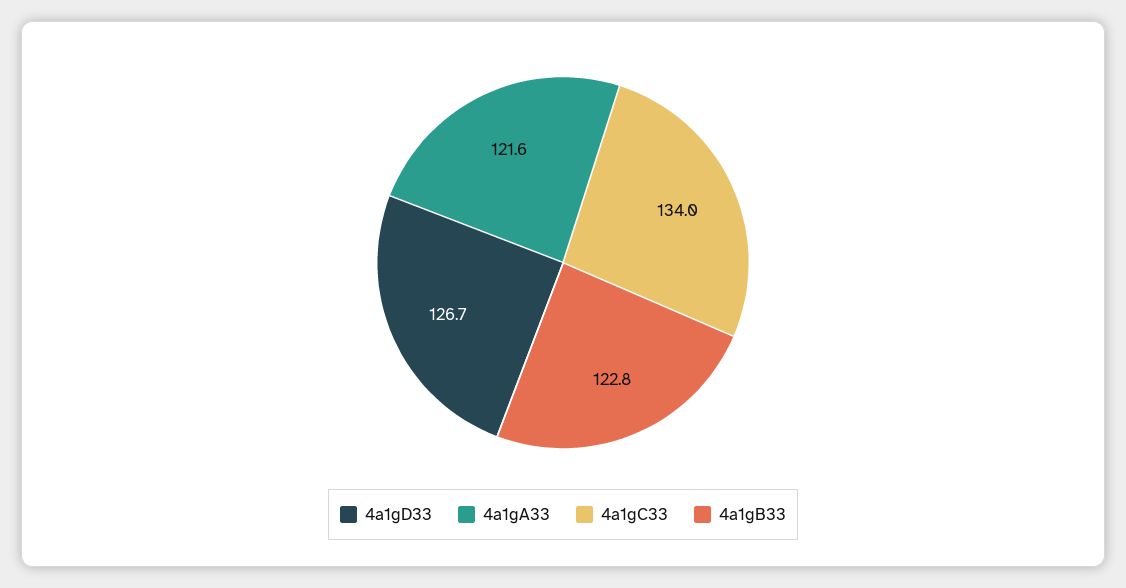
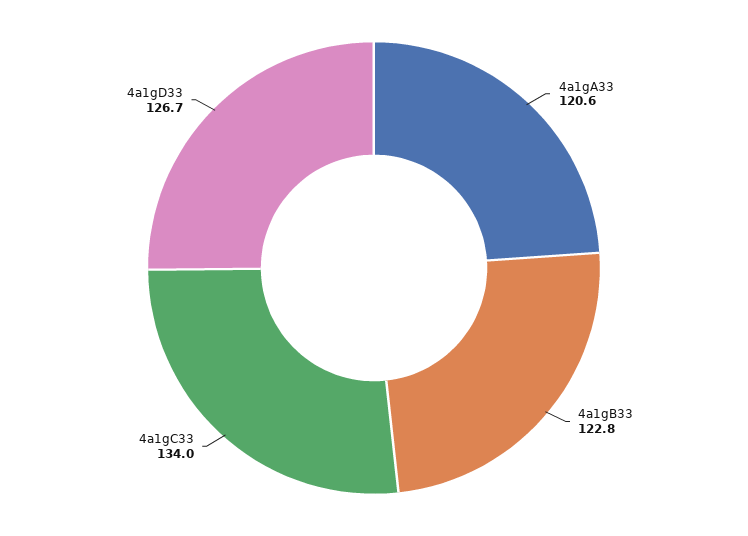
4a1gA33: 121.6 -> 120.6

